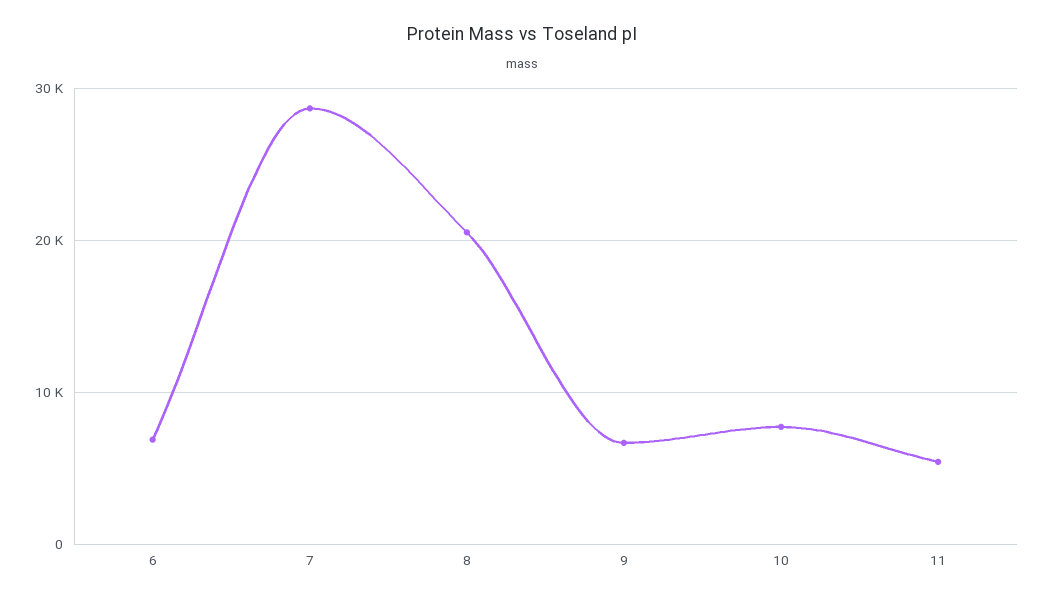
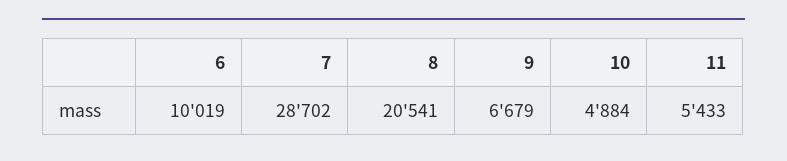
6: 7000 -> 10019
10: 8000 -> 4884

